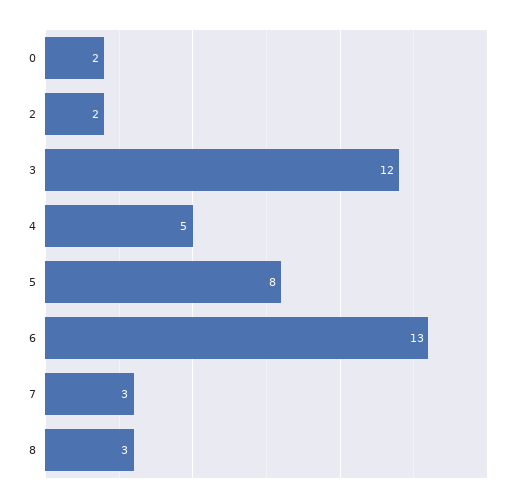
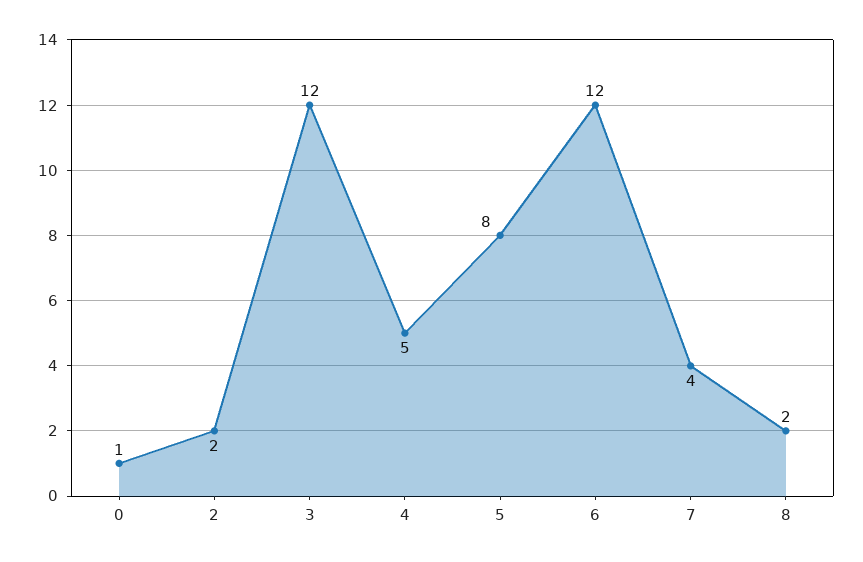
0: 2 -> 1
6: 13 -> 12
7: 3 -> 4
8: 3 -> 2

